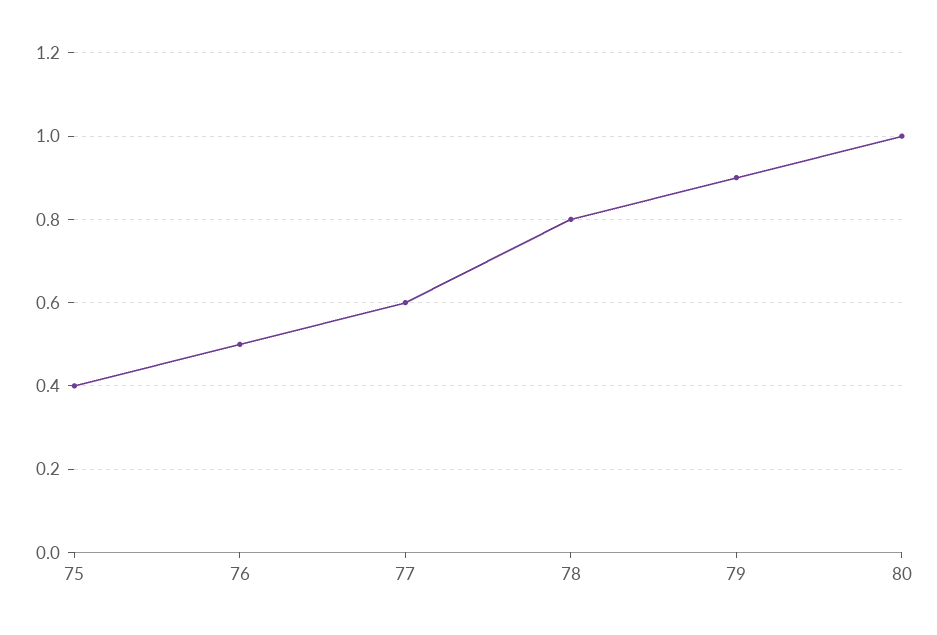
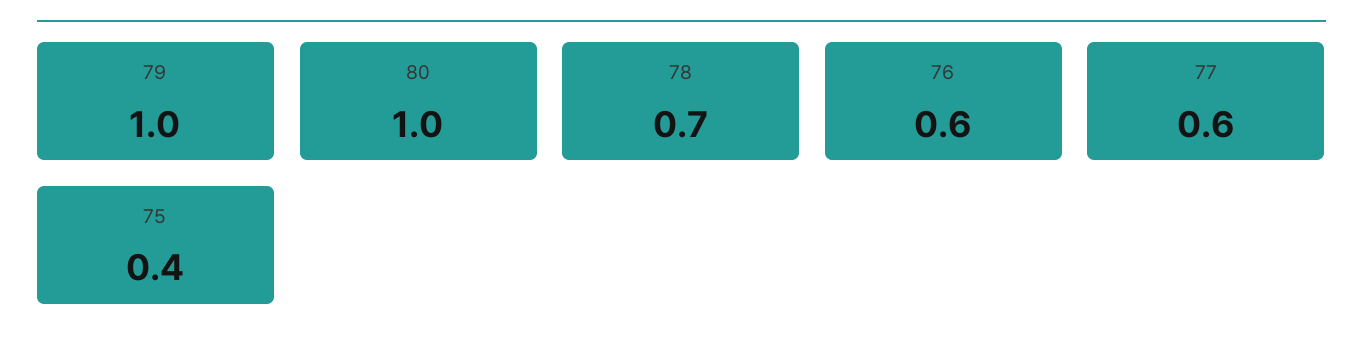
76: 0.5 -> 0.6
78: 0.8 -> 0.7
79: 0.9 -> 1

